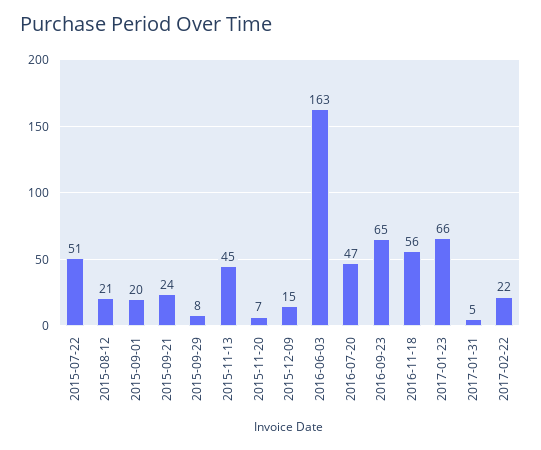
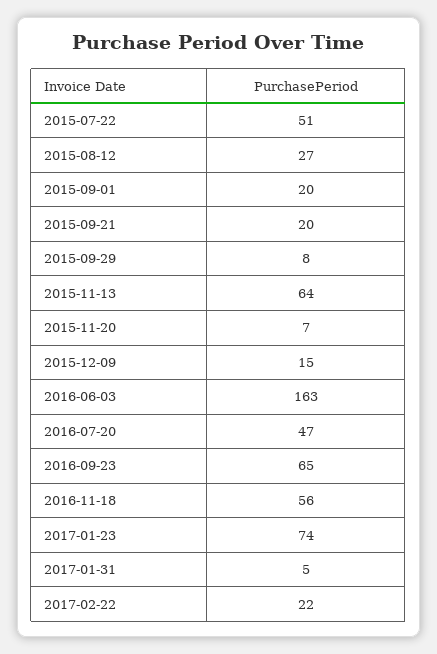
2015-08-12: 21 -> 27
2015-09-21: 24 -> 20
2015-11-13: 45 -> 64
2017-01-23: 66 -> 74

